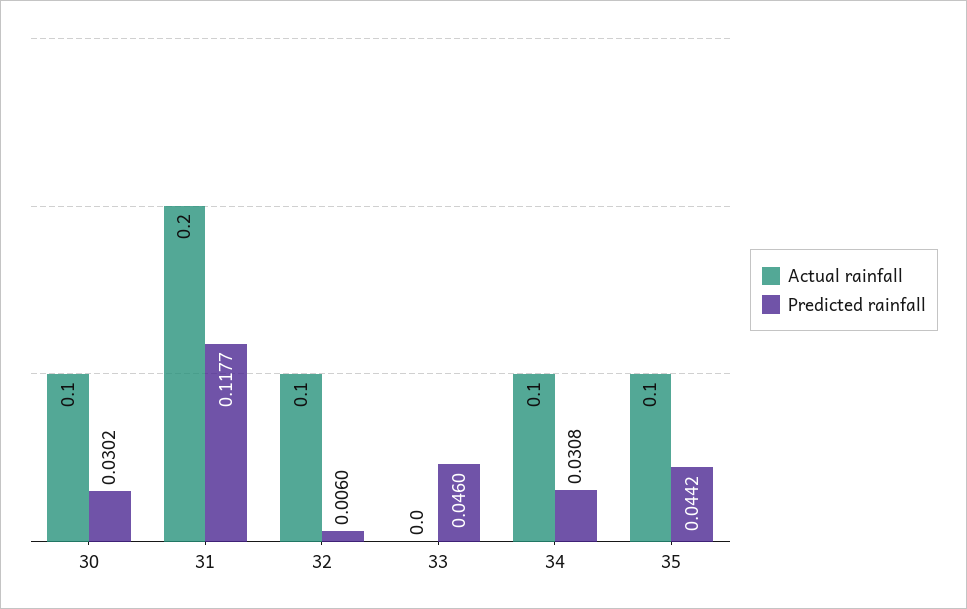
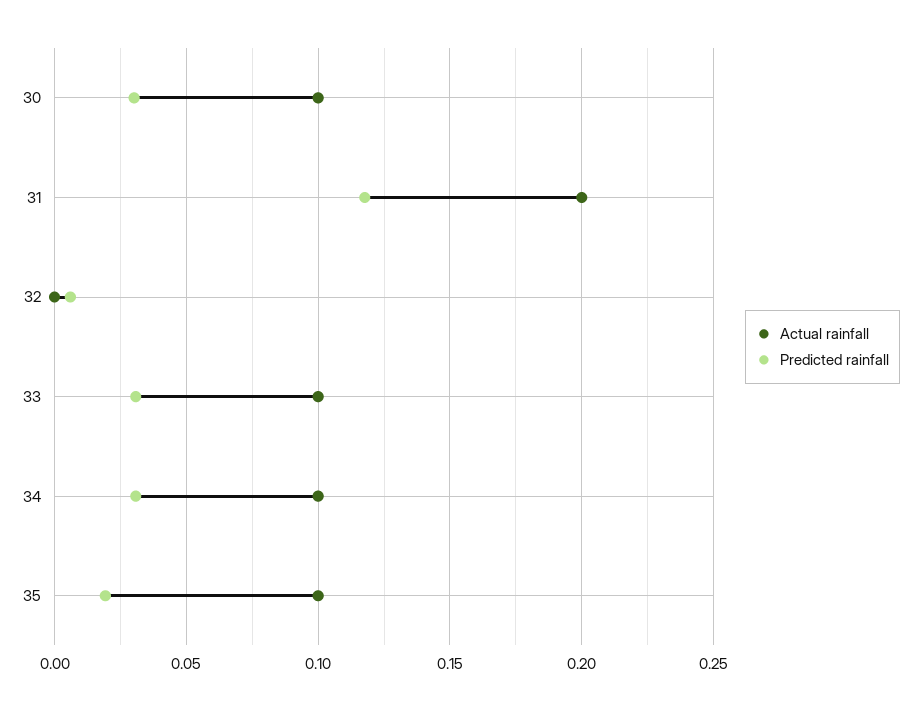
Actual rainfall, 32: 0.1 -> 0
Actual rainfall, 33: 0 -> 0.1
Predicted rainfall, 33: 0.046 -> 0.03
Predicted rainfall, 35: 0.0442 -> 0.02

